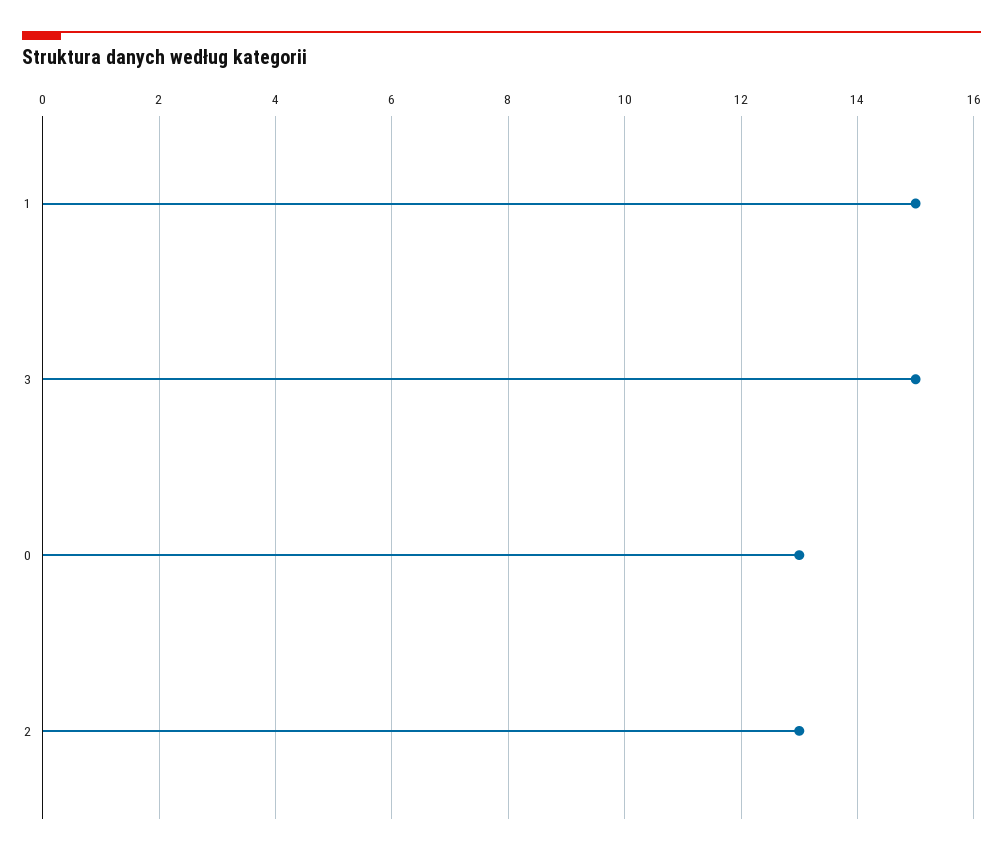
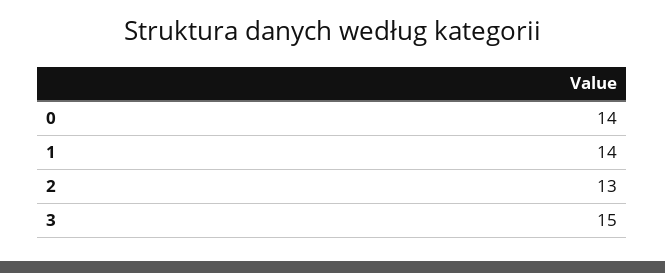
1: 15 -> 14
0: 13 -> 14

